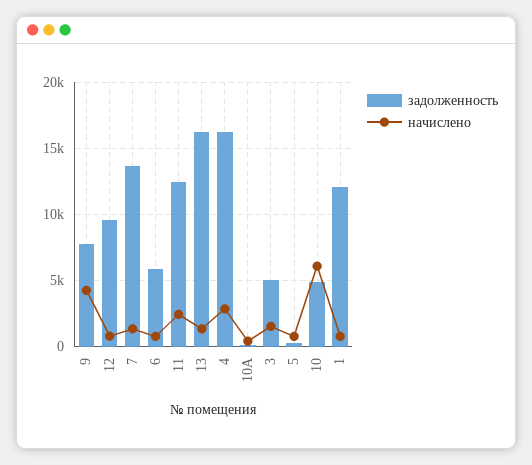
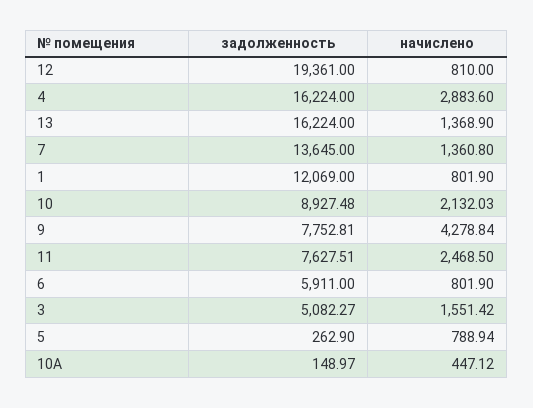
задолженность, 12: 9500 -> 19361
задолженность, 11: 12500 -> 7627.51
задолженность, 10: 5000 -> 8927.48
начислено, 10: 6000 -> 2132.03

